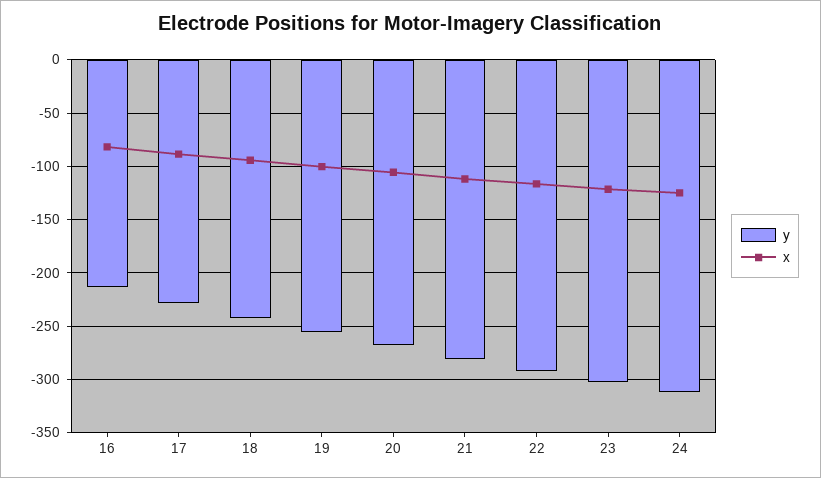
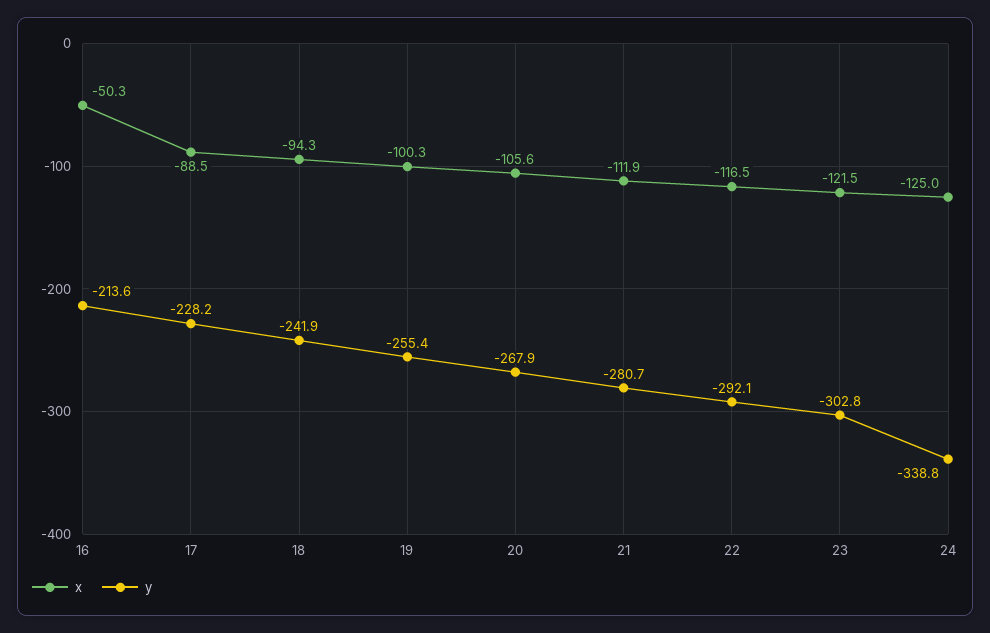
x, 16: -80 -> -50.3
y, 24: -310 -> -338.8

